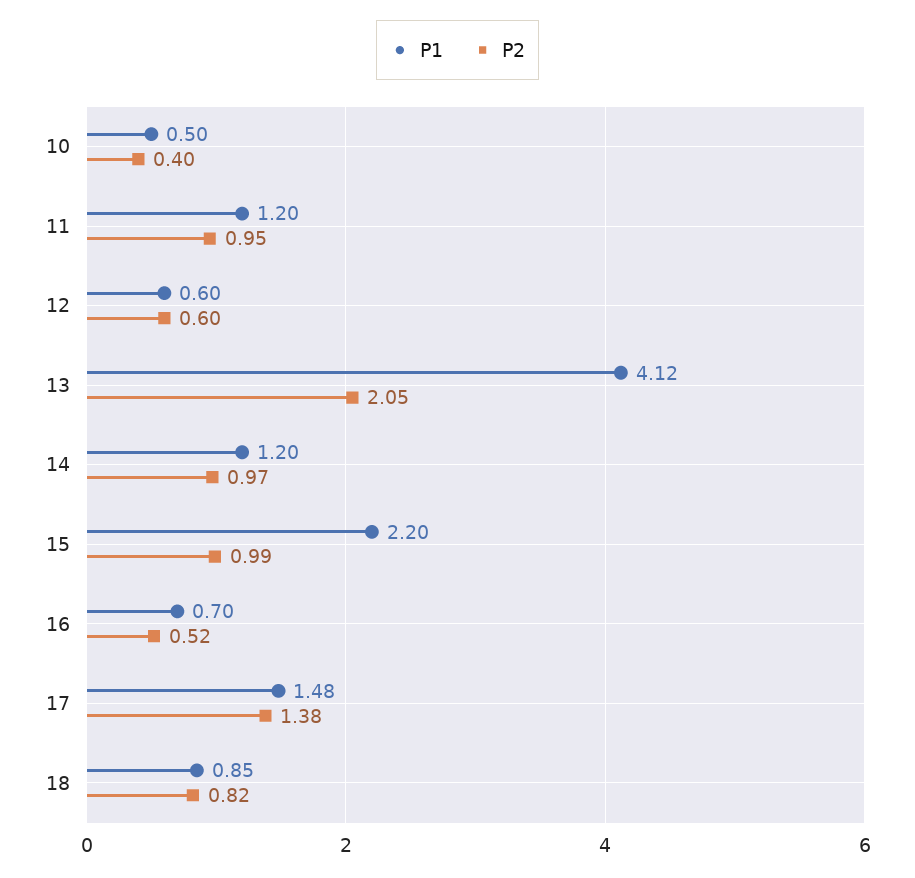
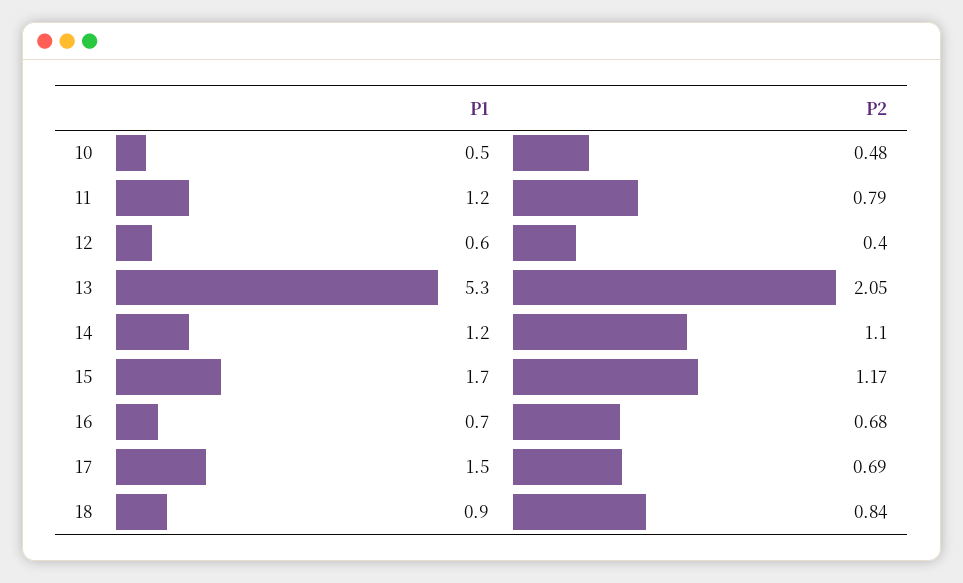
P2, 10: 0.4 -> 0.48
P2, 11: 0.95 -> 0.79
P2, 12: 0.6 -> 0.4
P1, 13: 4.12 -> 5.3
P2, 14: 0.97 -> 1.1
P1, 15: 2.2 -> 1.7
P2, 15: 0.99 -> 1.17
P2, 16: 0.52 -> 0.68
P2, 17: 1.38 -> 0.69
P2, 18: 0.82 -> 0.84

